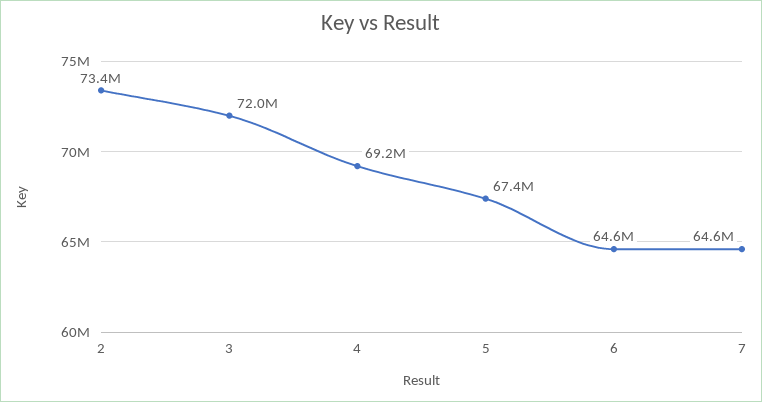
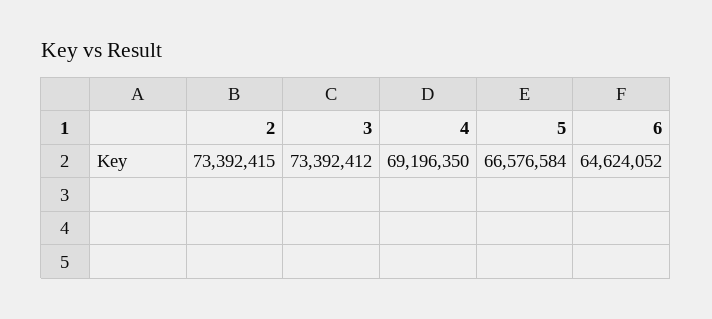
3: 72000000 -> 73392412
5: 67400000 -> 66576584
7: 64600000 -> none

